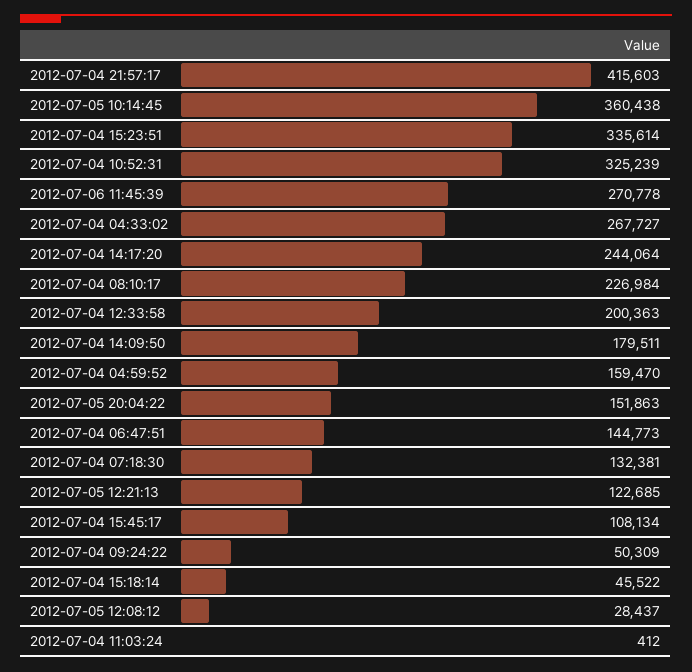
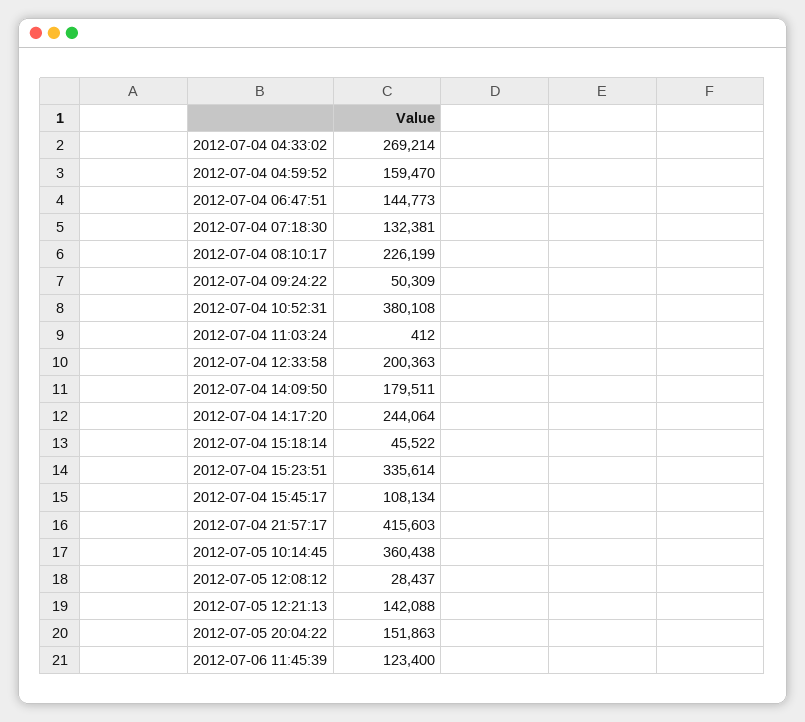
2012-07-04 10:52:31: 325239 -> 380108
2012-07-06 11:45:39: 270778 -> 123400
2012-07-04 04:33:02: 267727 -> 269214
2012-07-04 08:10:17: 226984 -> 226199
2012-07-05 12:21:13: 122685 -> 142088

